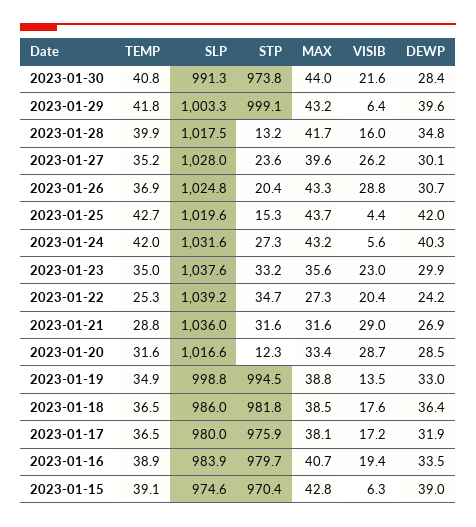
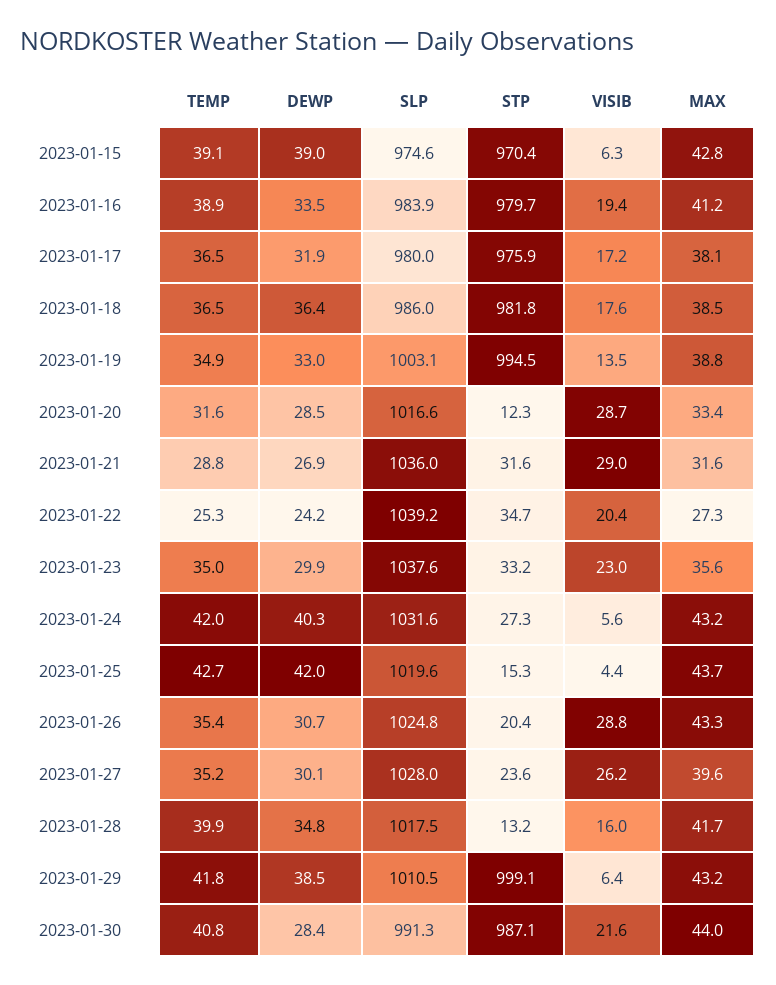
STP, 2023-01-30: 973.8 -> 987.1
SLP, 2023-01-29: 1003.3 -> 1010.5
DEWP, 2023-01-29: 39.6 -> 38.5
TEMP, 2023-01-26: 36.9 -> 35.4
SLP, 2023-01-19: 998.8 -> 1003.1
MAX, 2023-01-16: 40.7 -> 41.2

